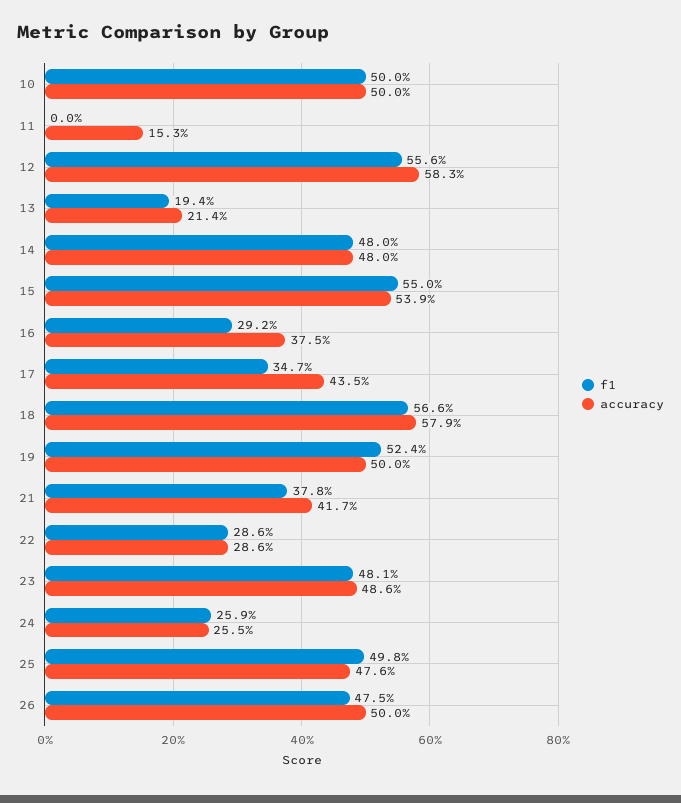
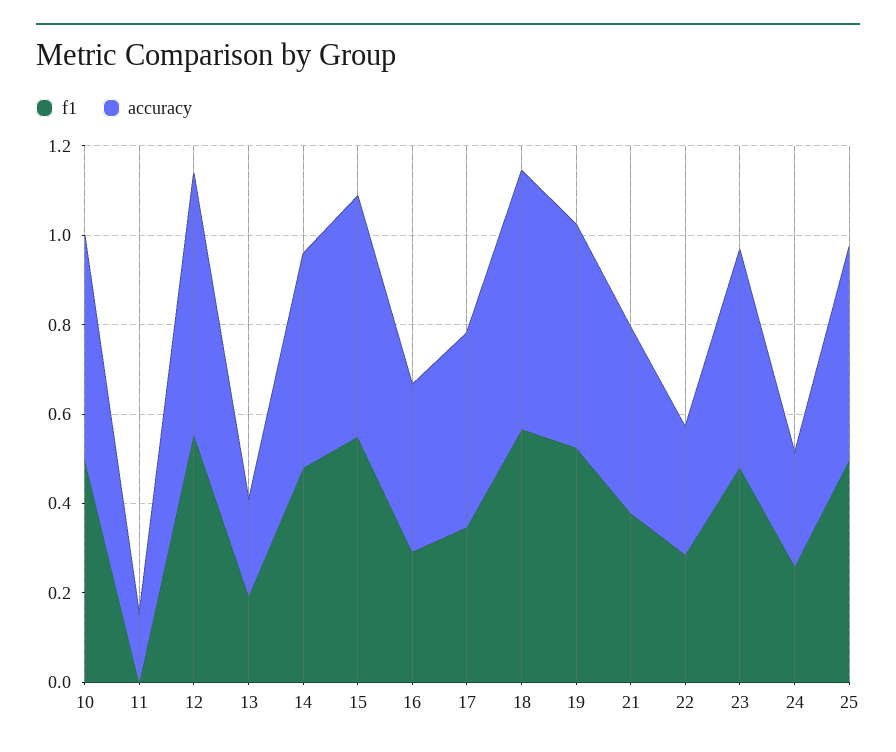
f1, 26: 0.475 -> none
accuracy, 26: 0.5 -> none

